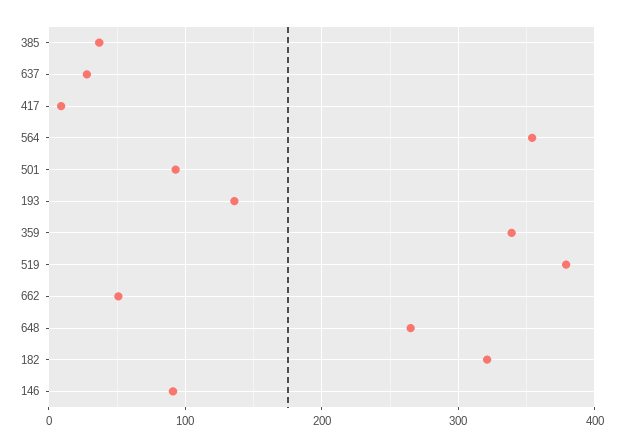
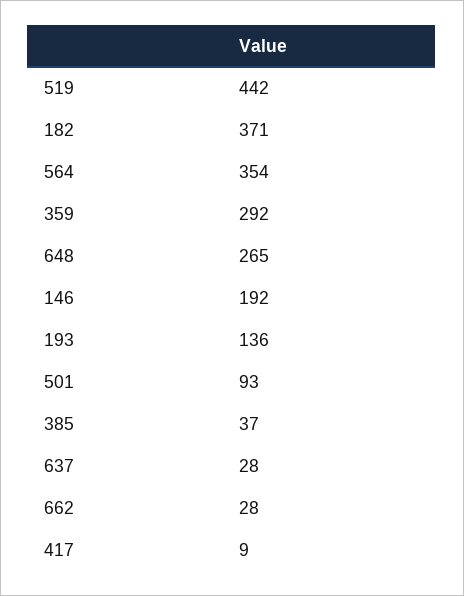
359: 340 -> 292
519: 380 -> 442
662: 50 -> 28
182: 320 -> 371
146: 90 -> 192

